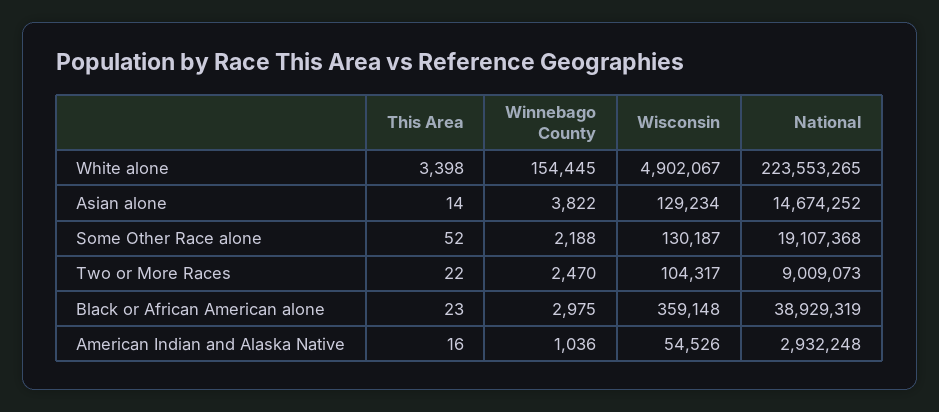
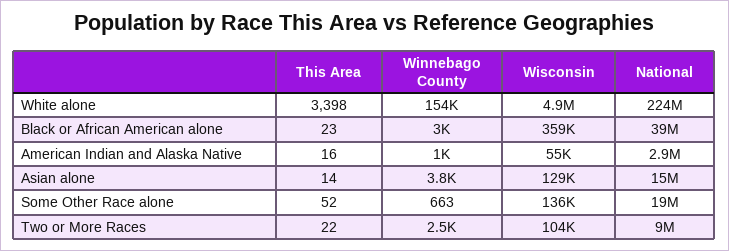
Winnebago County, Some Other Race alone: 2188 -> 663
Wisconsin, Some Other Race alone: 130187 -> 136000

